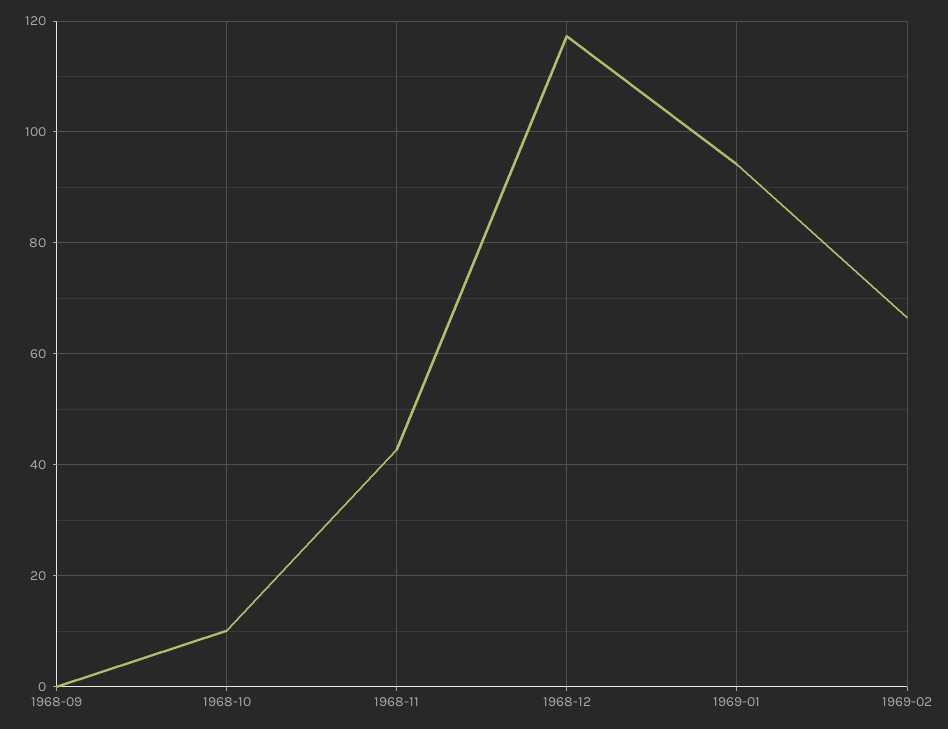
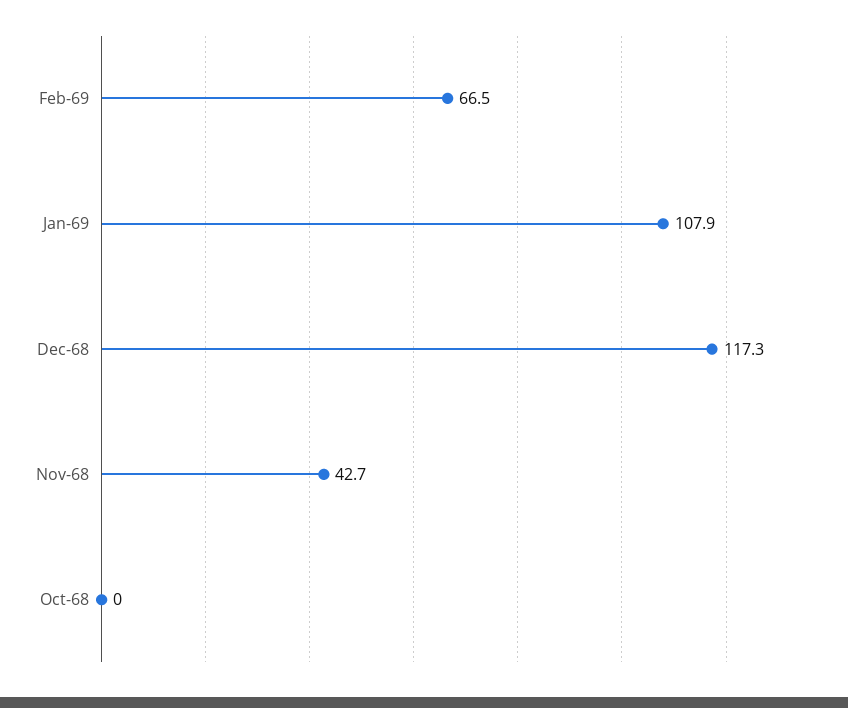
1968-09: 0 -> none
1968-10: 10 -> 0
1969-01: 94 -> 107.9

